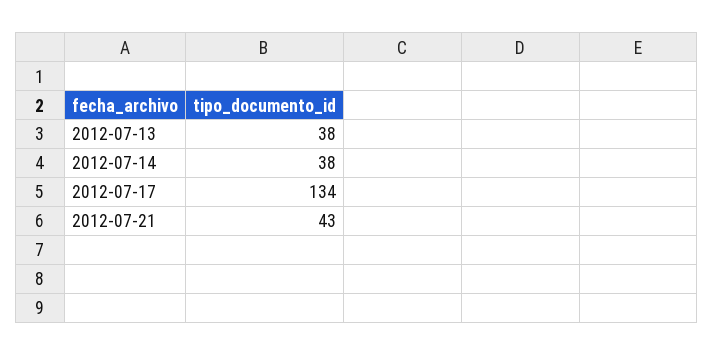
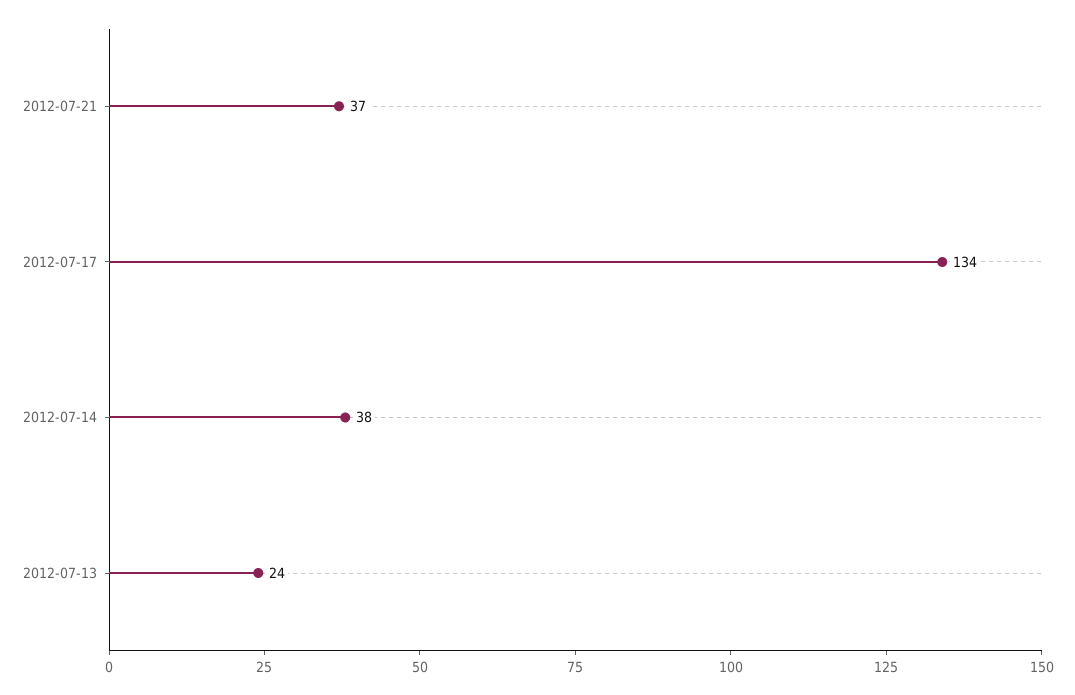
2012-07-13: 38 -> 24
2012-07-21: 43 -> 37

